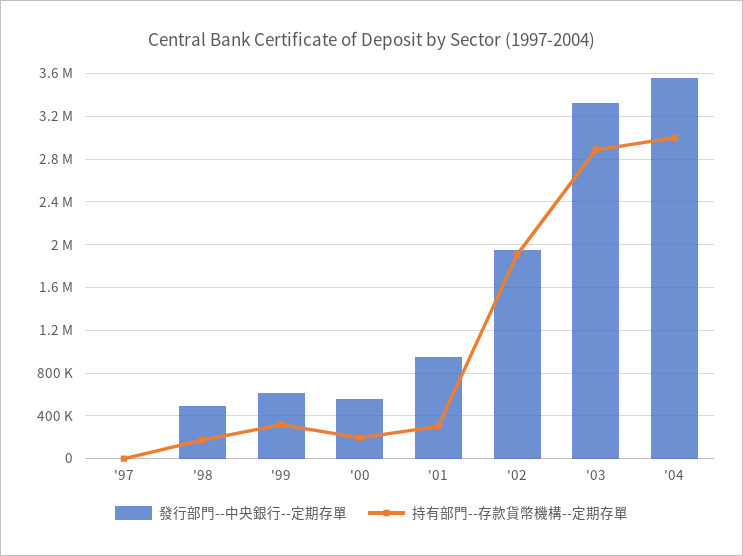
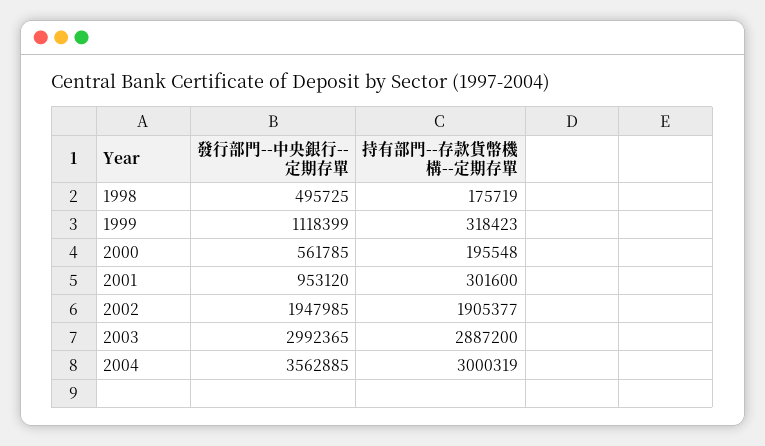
發行部門--中央銀行--定期存單, '97: 0 -> none
持有部門--存款貨幣機構--定期存單, '97: 0 -> none
發行部門--中央銀行--定期存單, '99: 600000 -> 1118399
發行部門--中央銀行--定期存單, '03: 3300000 -> 2992365

